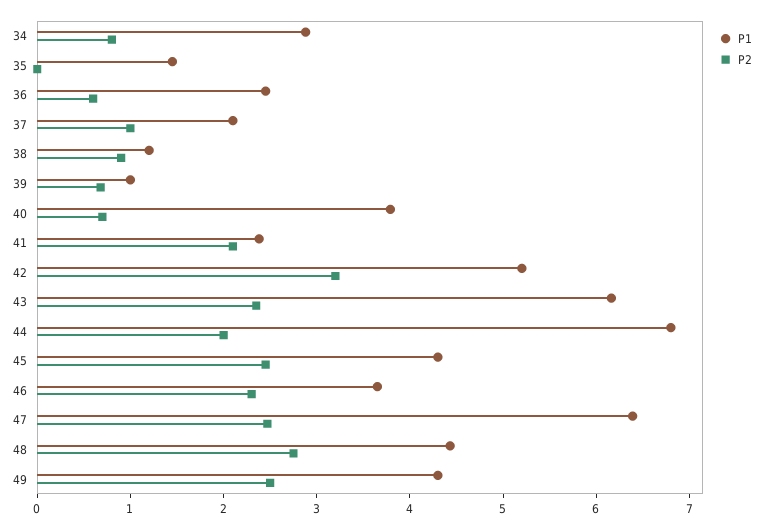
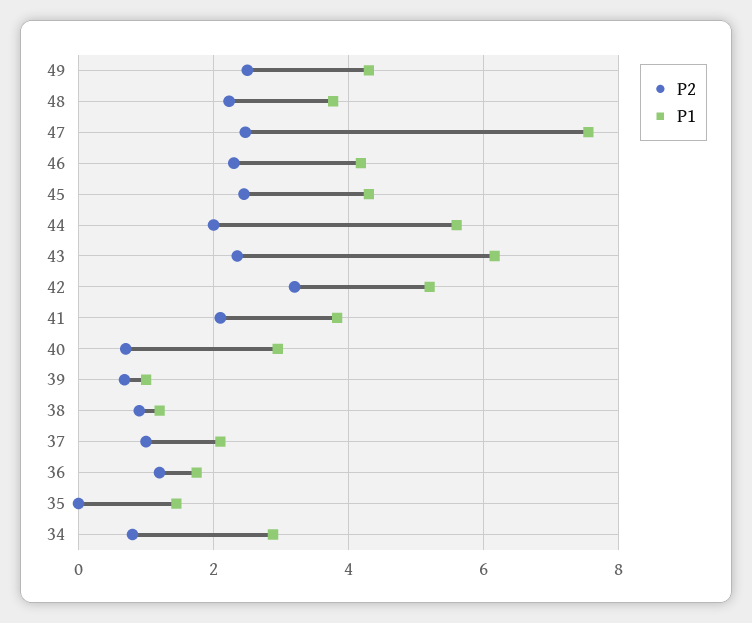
P1, 36: 2.4 -> 1.8
P2, 36: 0.6 -> 1.2
P1, 40: 3.8 -> 3
P1, 41: 2.4 -> 3.8
P1, 44: 6.8 -> 5.6
P1, 46: 3.6 -> 4.2
P1, 47: 6.4 -> 7.6
P1, 48: 4.4 -> 3.8
P2, 48: 2.8 -> 2.2

